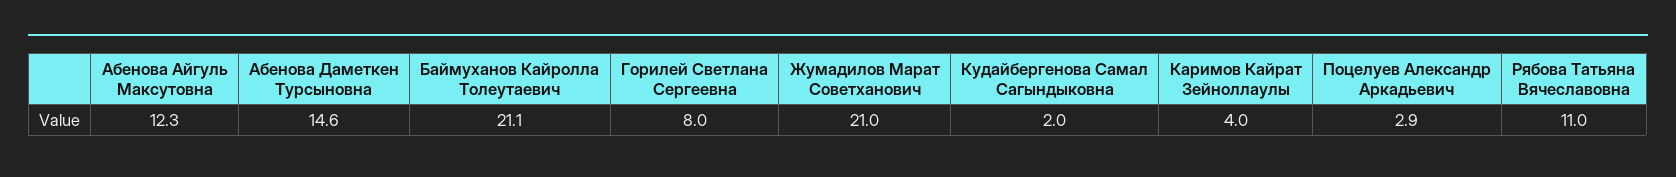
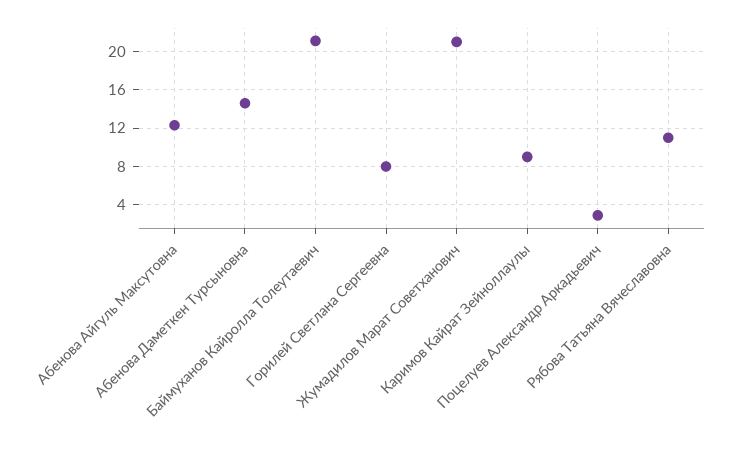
Кудайбергенова Самал Сагындыковна: 2 -> none
Каримов Кайрат Зейноллаулы: 4 -> 9

